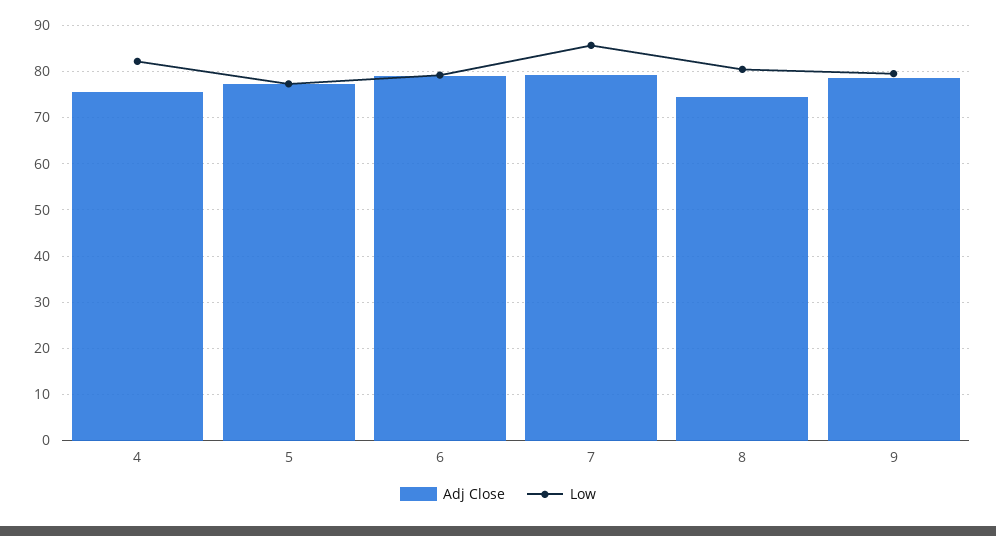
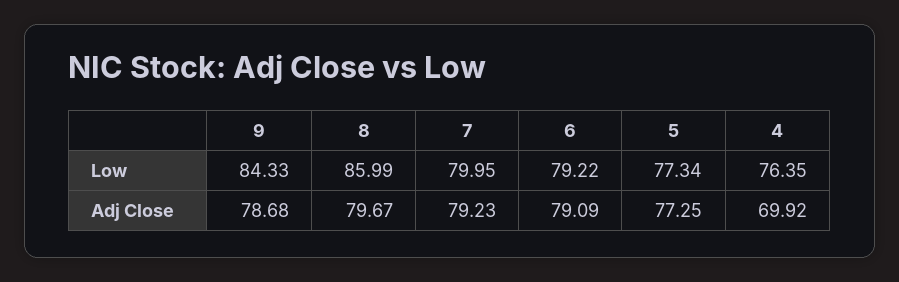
Adj Close, 4: 76 -> 69.92
Low, 4: 82 -> 76.35
Low, 7: 86 -> 79.95
Adj Close, 8: 74 -> 79.67
Low, 8: 80 -> 85.99
Low, 9: 80 -> 84.33

